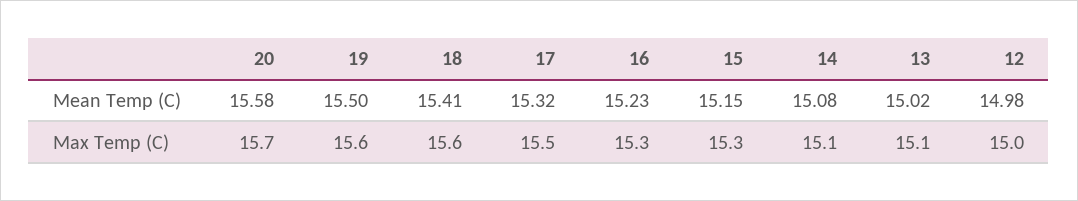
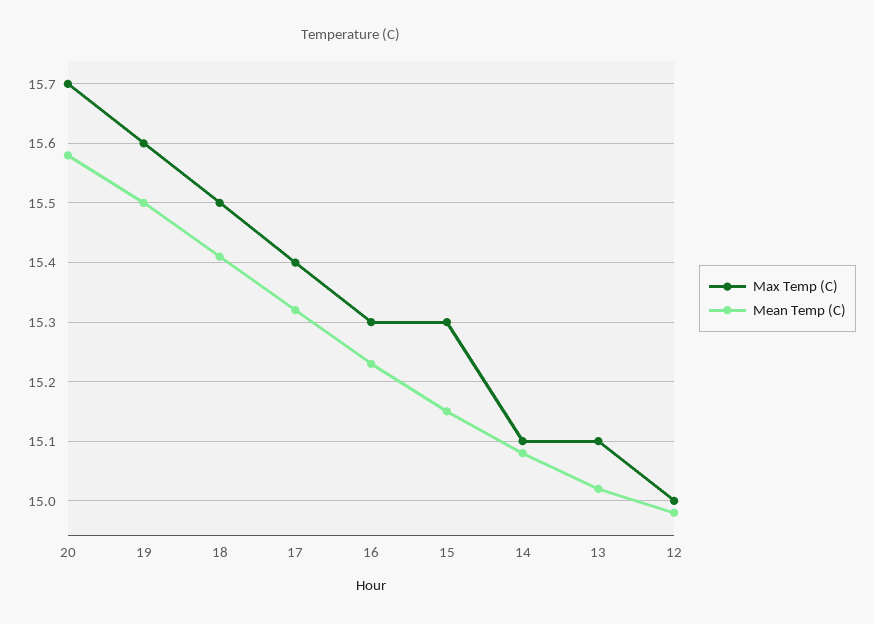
Max Temp (C), 18: 15.6 -> 15.5
Max Temp (C), 17: 15.5 -> 15.4

